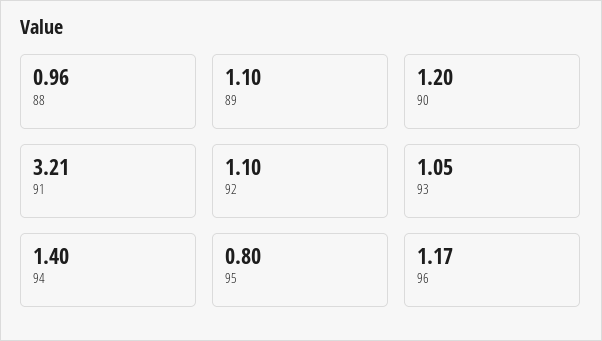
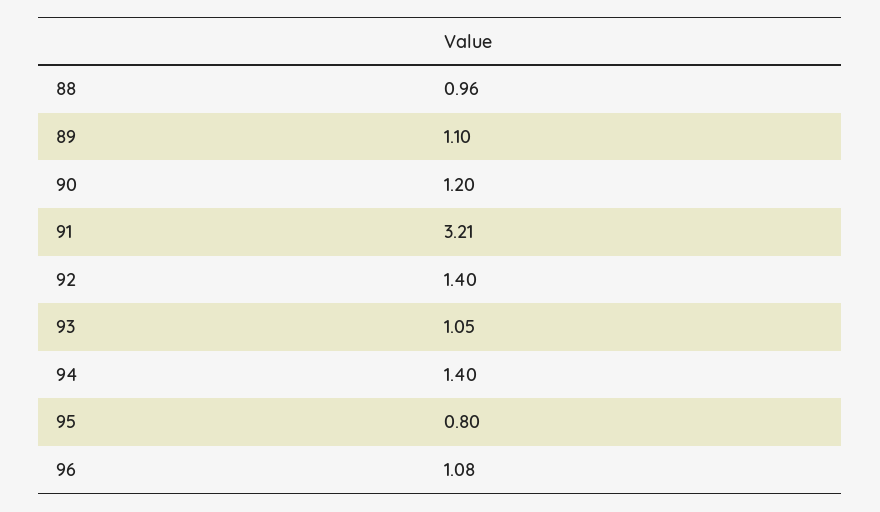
92: 1.1 -> 1.4
96: 1.17 -> 1.08

